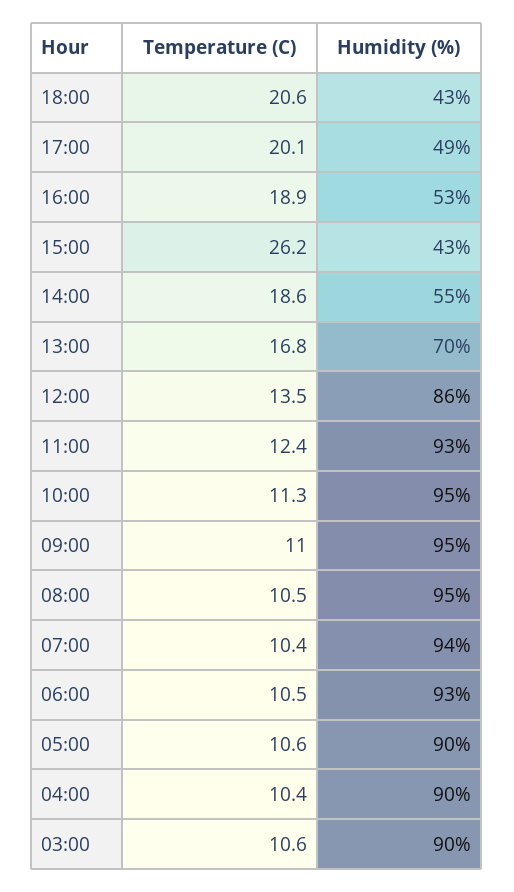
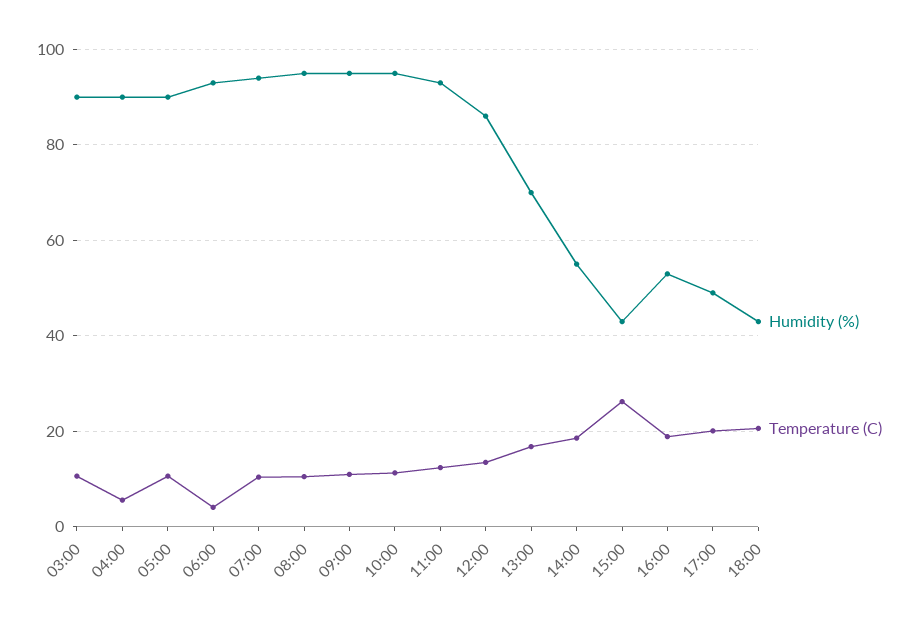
Temperature (C), 06:00: 10.5 -> 4
Temperature (C), 04:00: 10.4 -> 6

